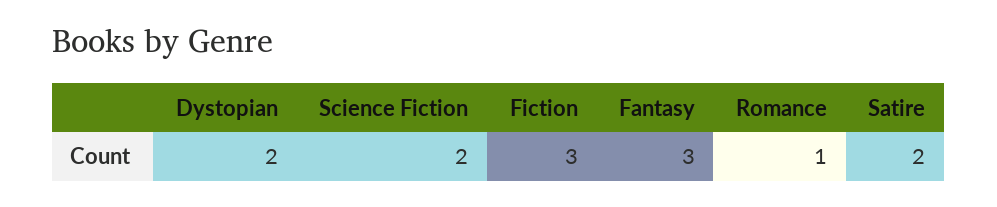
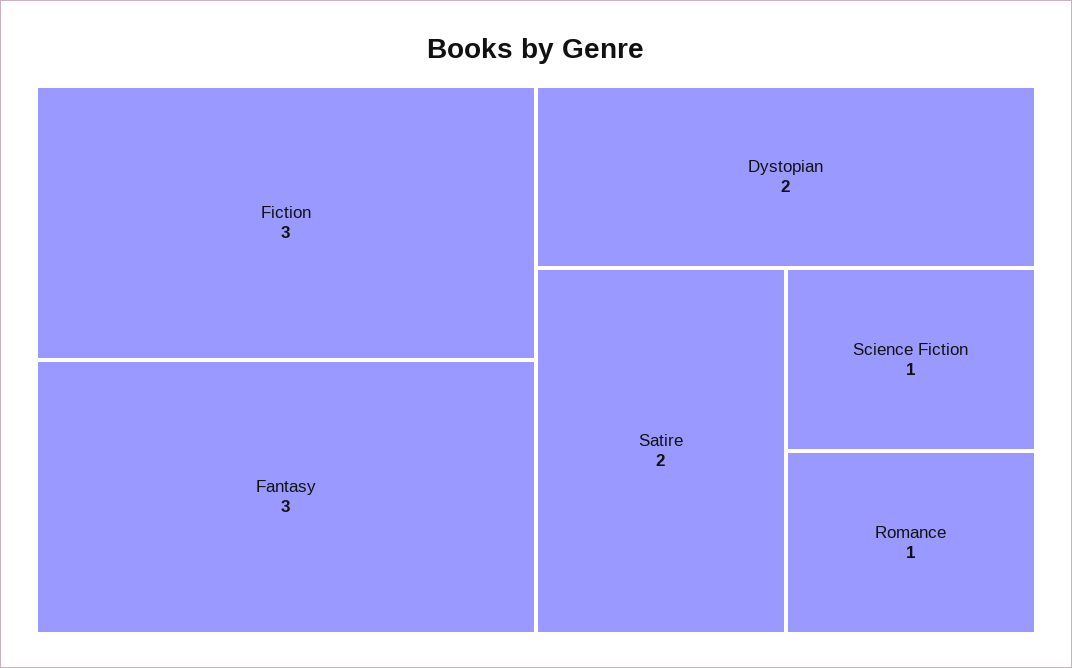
Science Fiction: 2 -> 1

